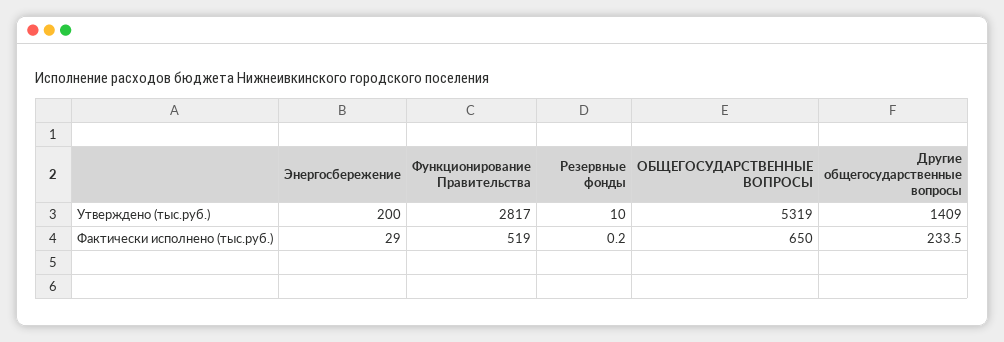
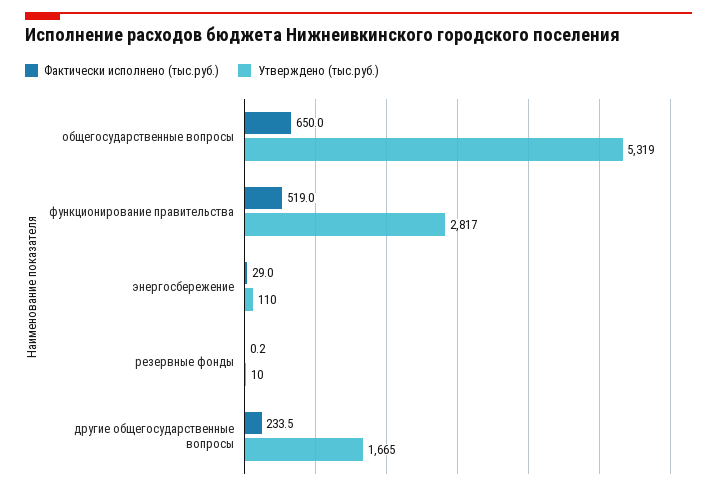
Утверждено (тыс.руб.), Энергосбережение: 200 -> 110
Утверждено (тыс.руб.), Другие общегосударственные вопросы: 1409 -> 1665

